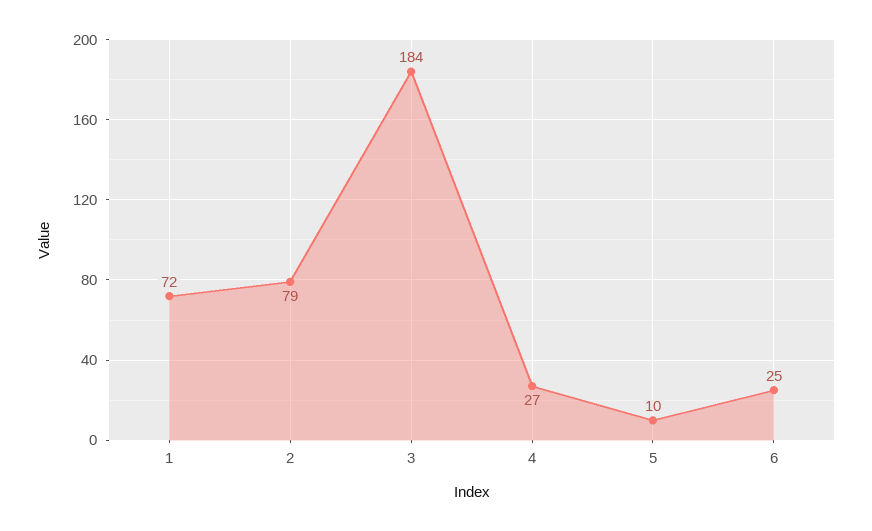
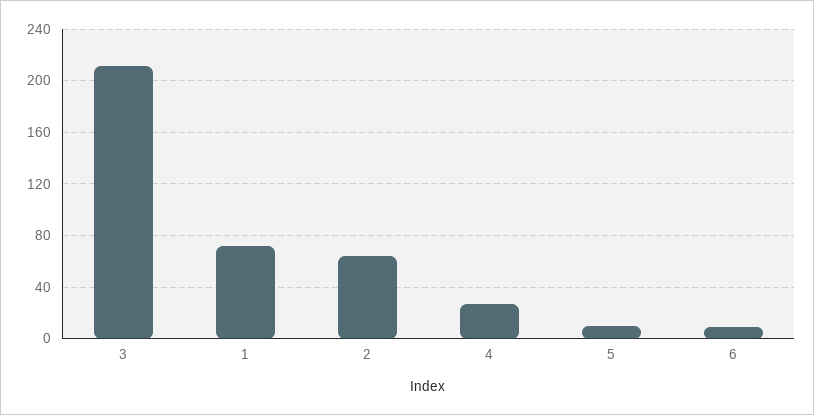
2: 79 -> 65
3: 184 -> 210
6: 25 -> 10

